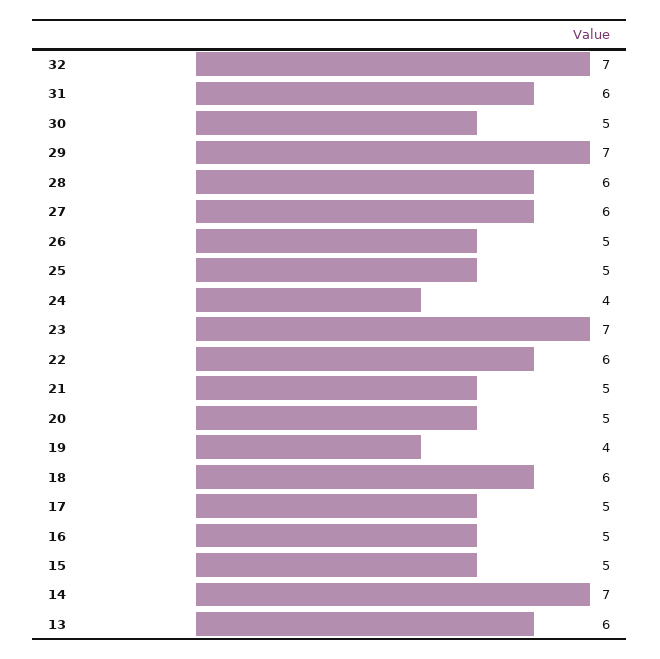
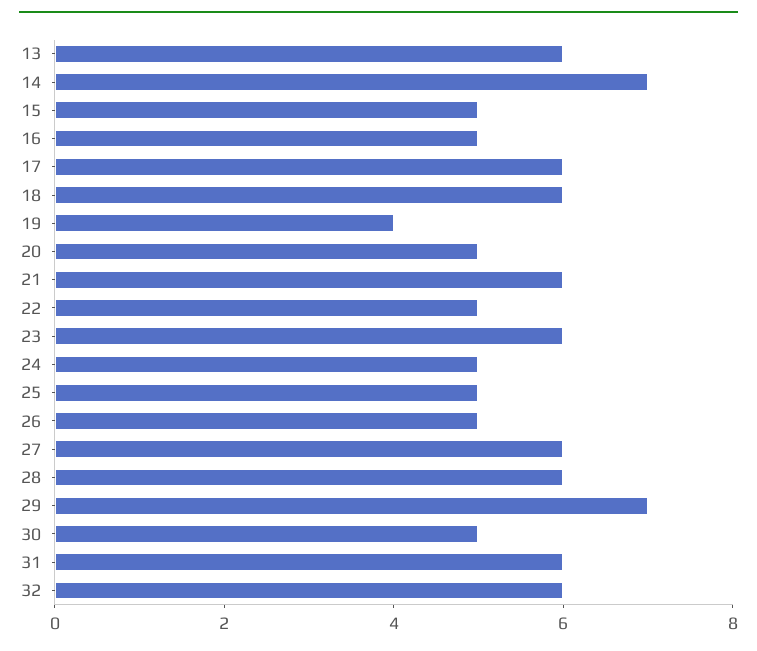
32: 7 -> 6
24: 4 -> 5
23: 7 -> 6
22: 6 -> 5
21: 5 -> 6
17: 5 -> 6

